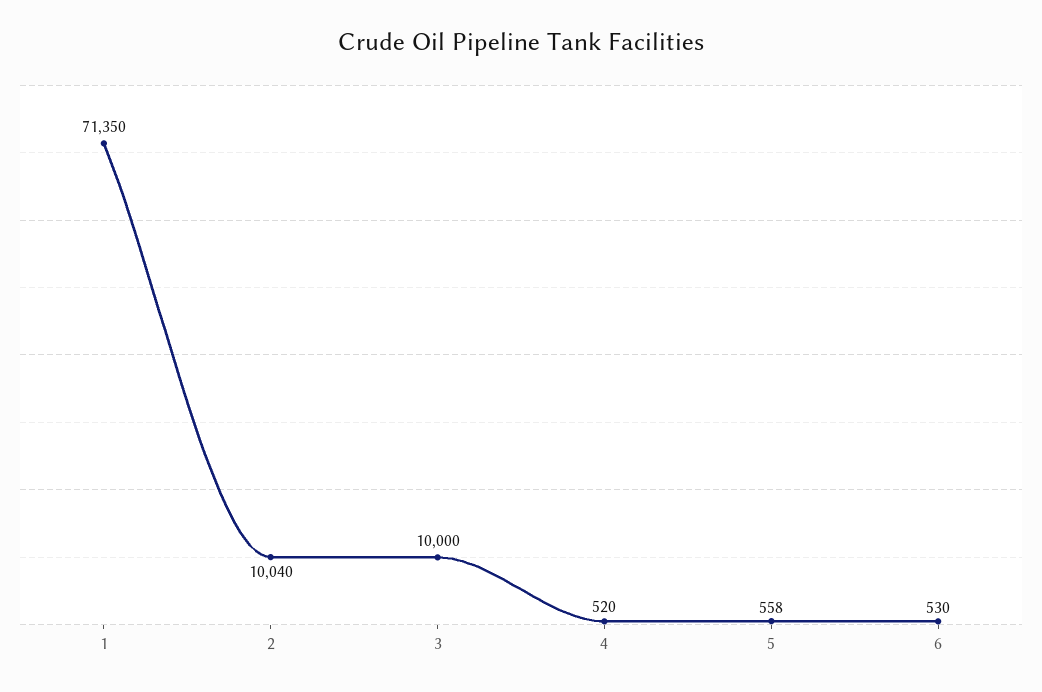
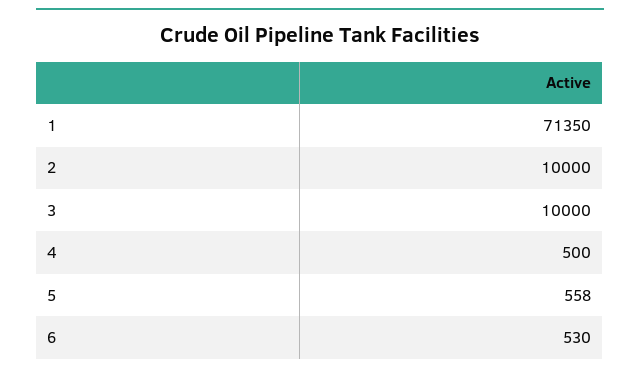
2: 10040 -> 10000
4: 520 -> 500

